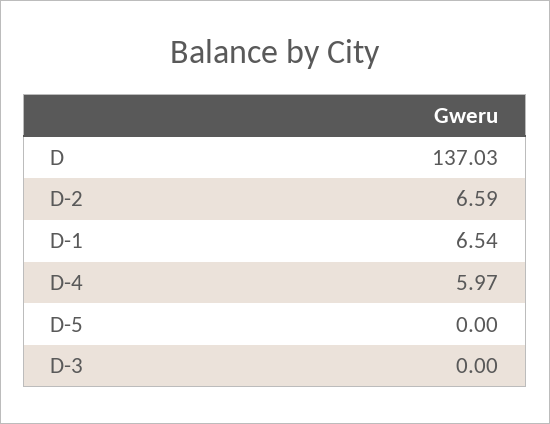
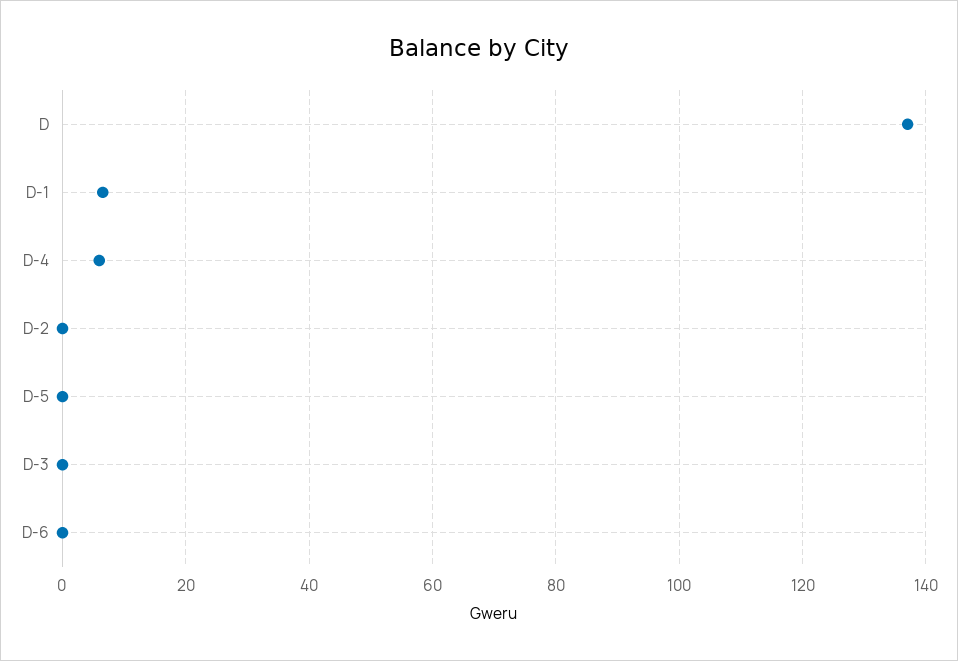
D-2: 6.59 -> 0
D-6: none -> 0

